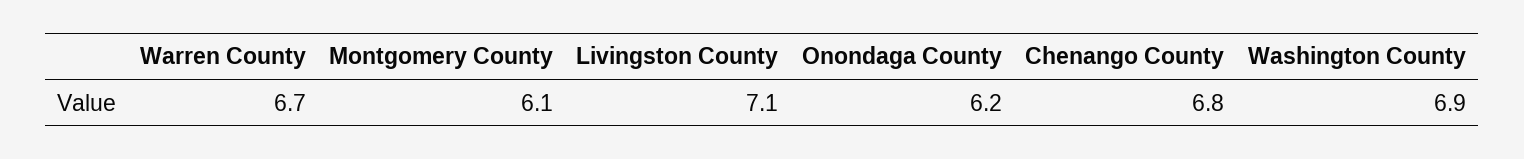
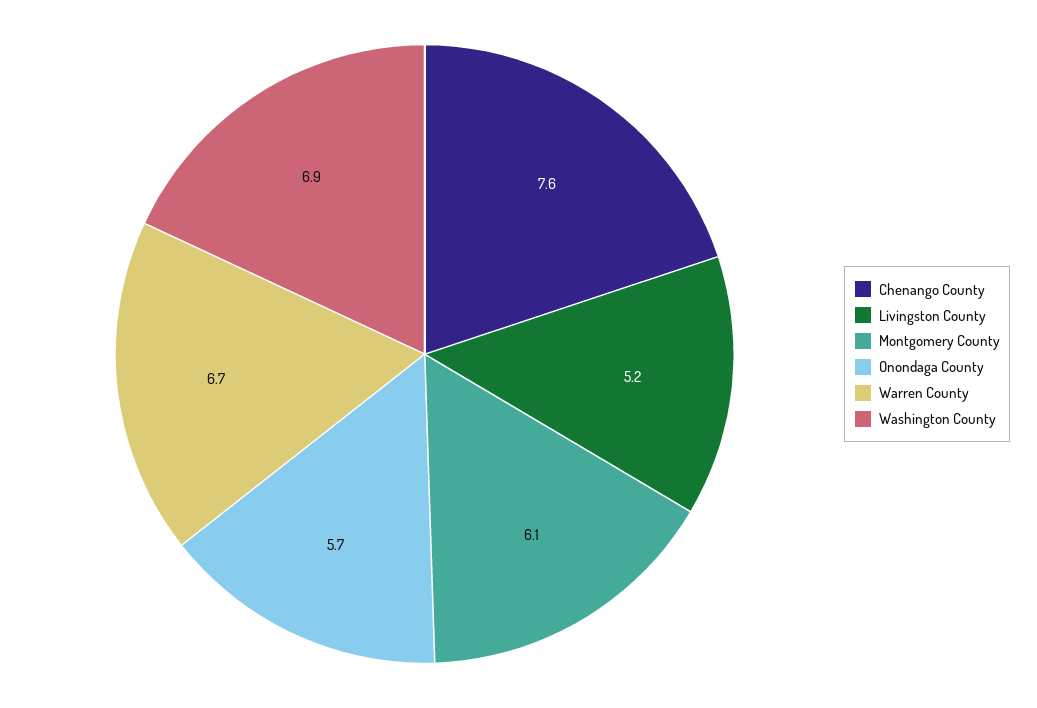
Livingston County: 7.1 -> 5.2
Onondaga County: 6.2 -> 5.7
Chenango County: 6.8 -> 7.6

